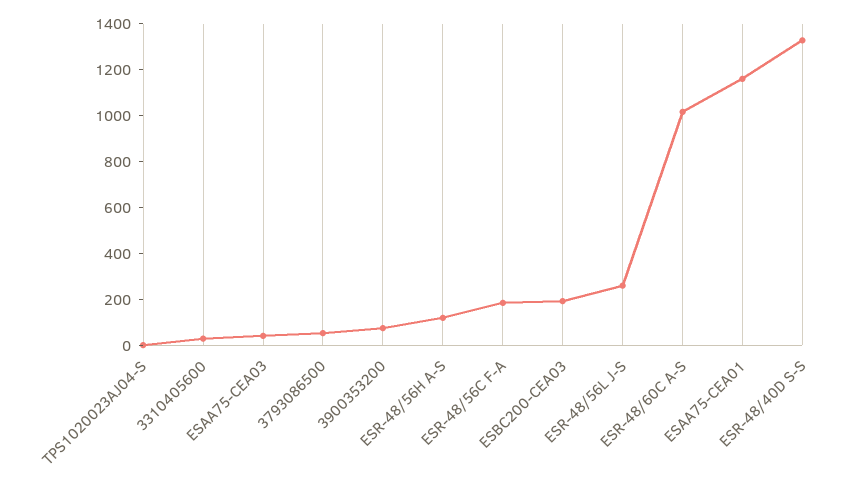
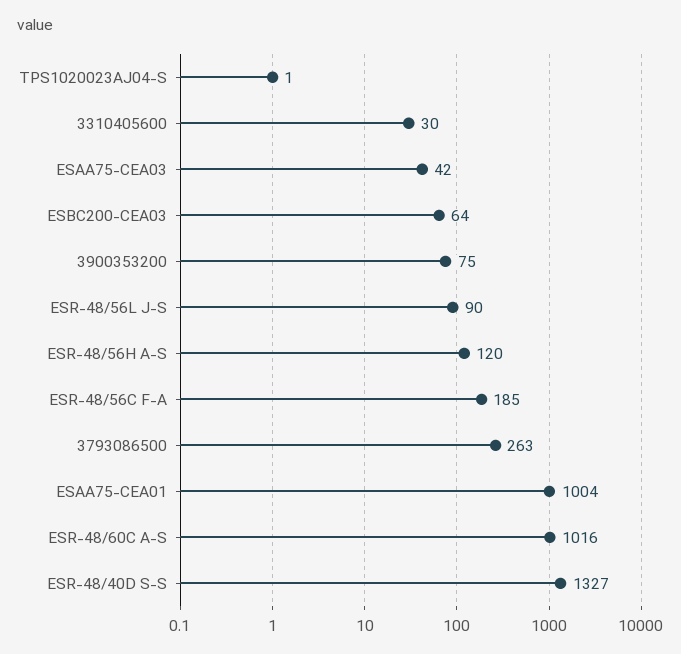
3793086500: 50 -> 263
ESBC200-CEA03: 200 -> 64
ESR-48/56L J-S: 250 -> 90
ESAA75-CEA01: 1150 -> 1004

